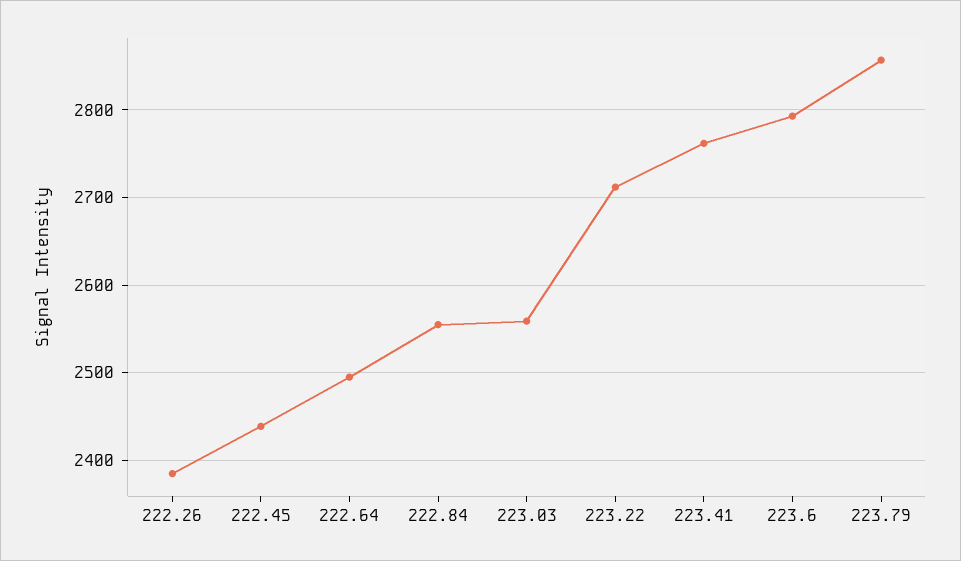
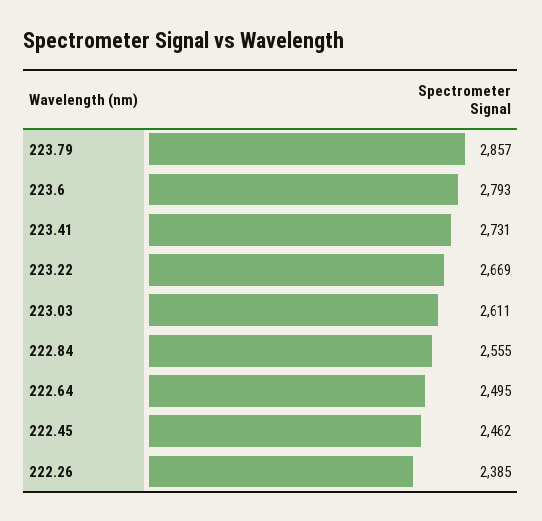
222.45: 2440 -> 2462
223.03: 2560 -> 2611
223.22: 2710 -> 2669
223.41: 2760 -> 2731

